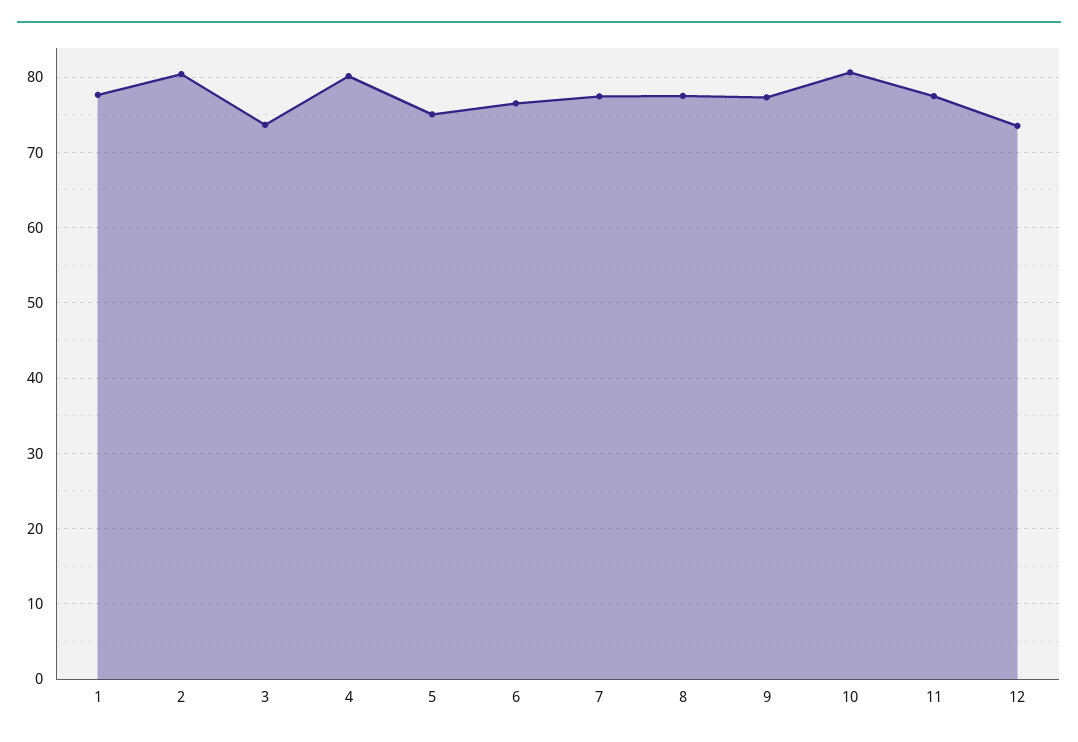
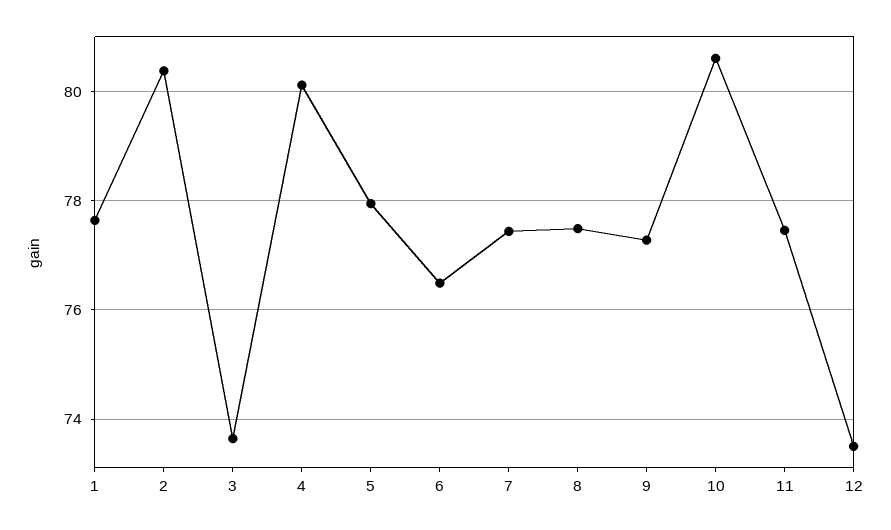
5: 75 -> 78

